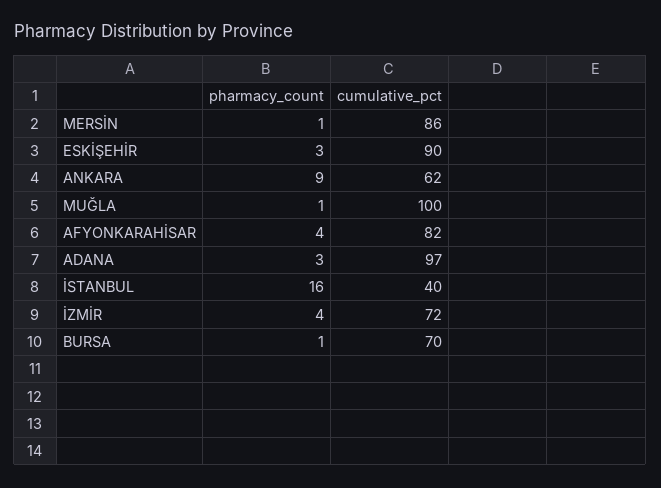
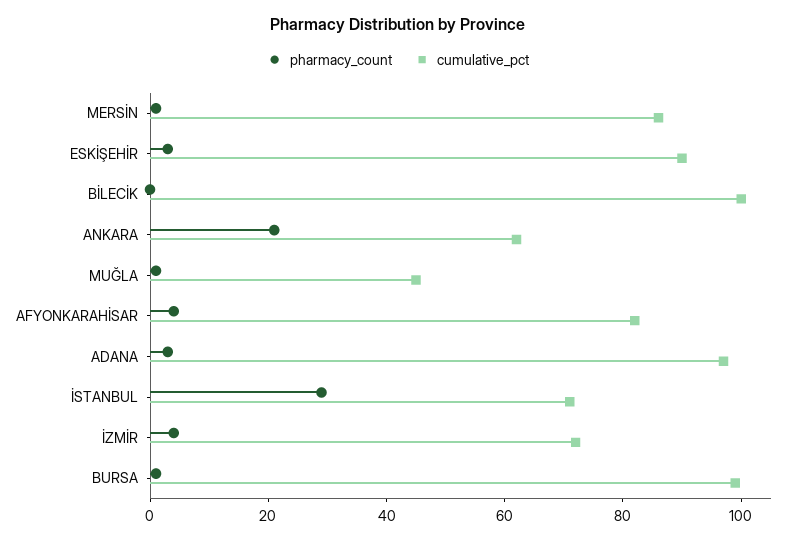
pharmacy_count, ANKARA: 9 -> 20
cumulative_pct, MUĞLA: 100 -> 45
pharmacy_count, İSTANBUL: 16 -> 30
cumulative_pct, İSTANBUL: 40 -> 70
cumulative_pct, BURSA: 70 -> 100
pharmacy_count, BİLECİK: none -> 0
cumulative_pct, BİLECİK: none -> 100

